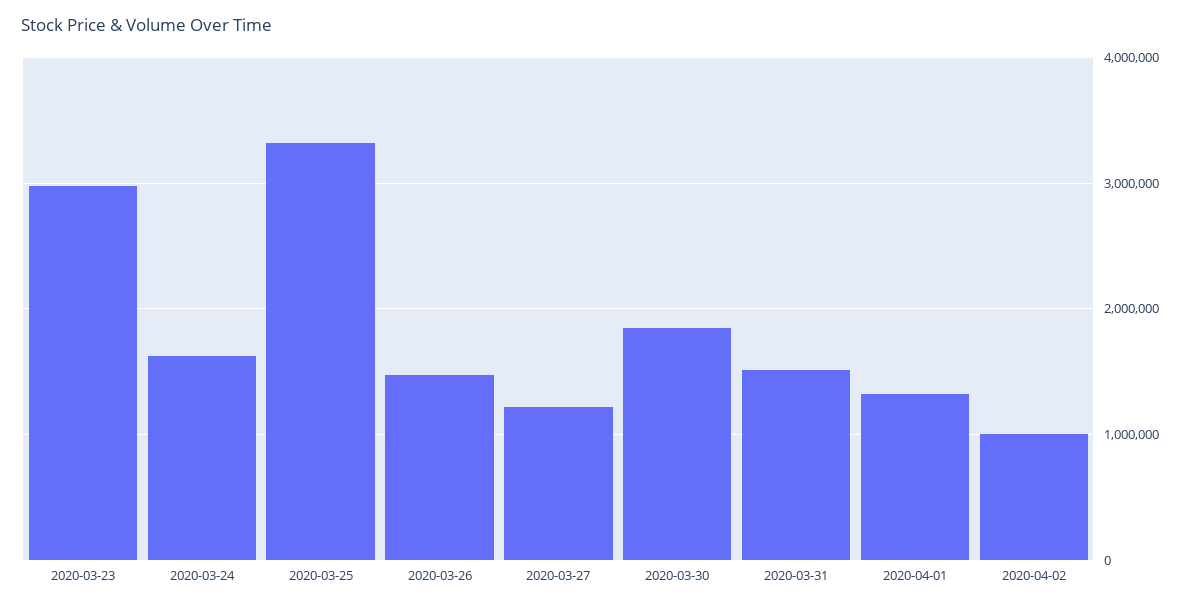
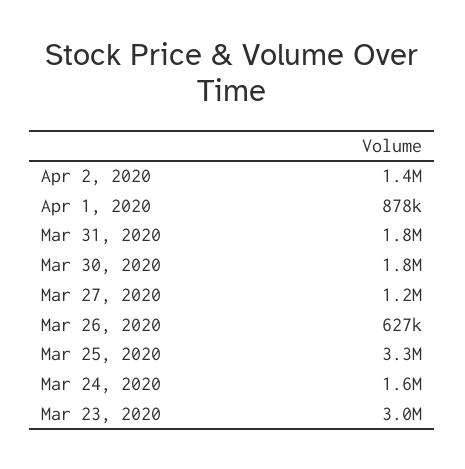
2020-03-26: 1500000 -> 627000
2020-03-31: 1500000 -> 1800000
2020-04-01: 1300000 -> 878000
2020-04-02: 1000000 -> 1400000

